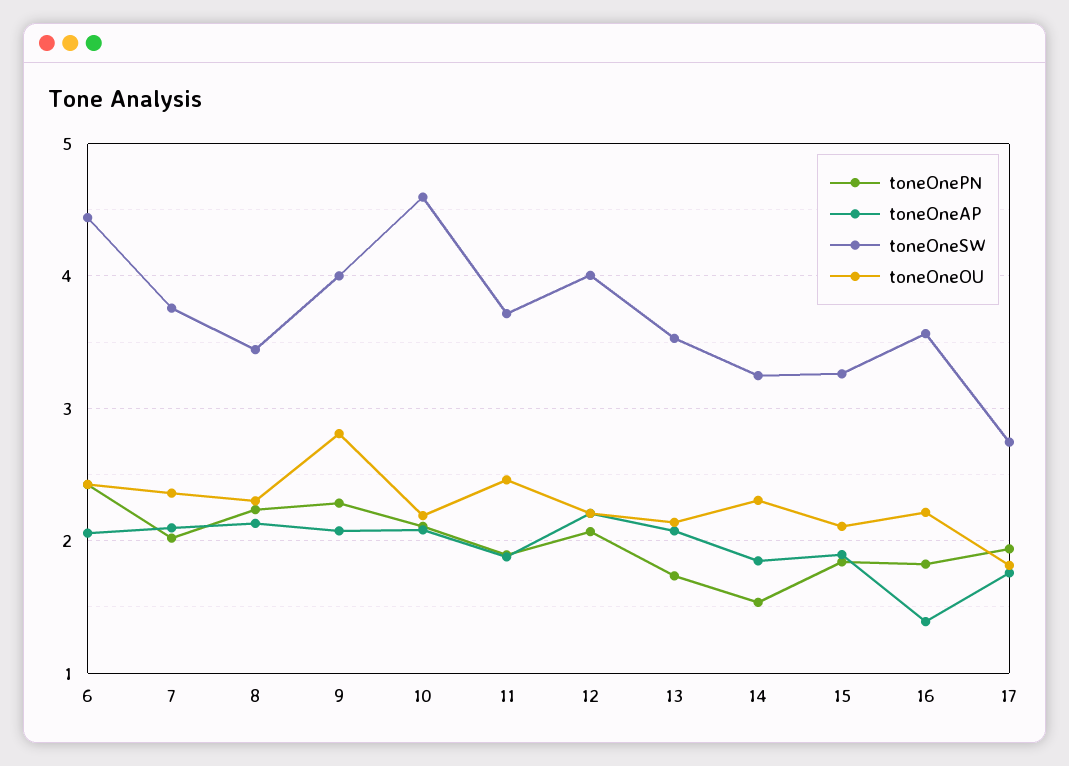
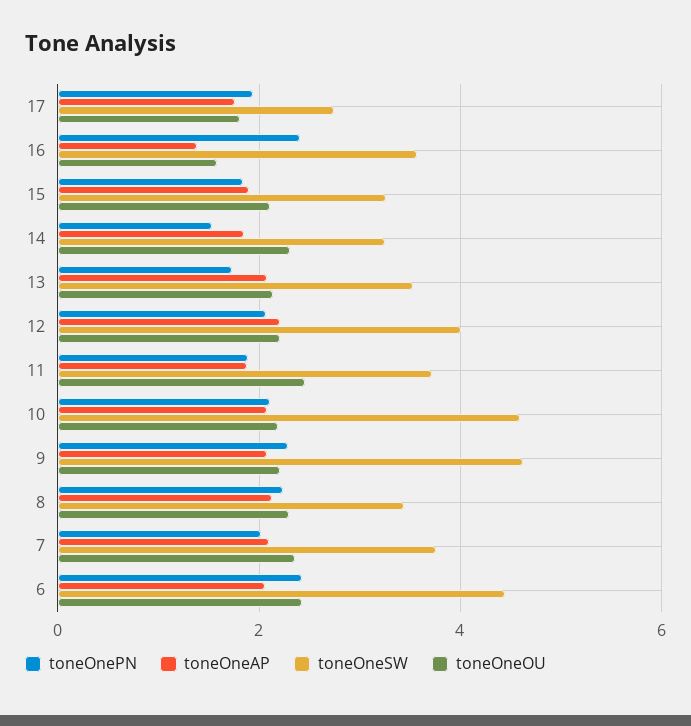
toneOneSW, 9: 4 -> 4.6
toneOneOU, 9: 2.8 -> 2.2
toneOnePN, 16: 1.8 -> 2.4
toneOneOU, 16: 2.2 -> 1.6

